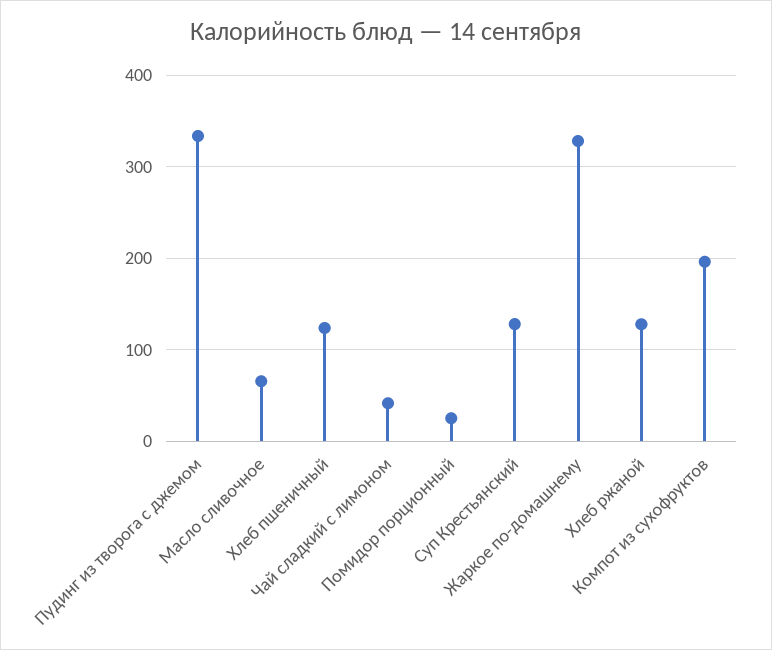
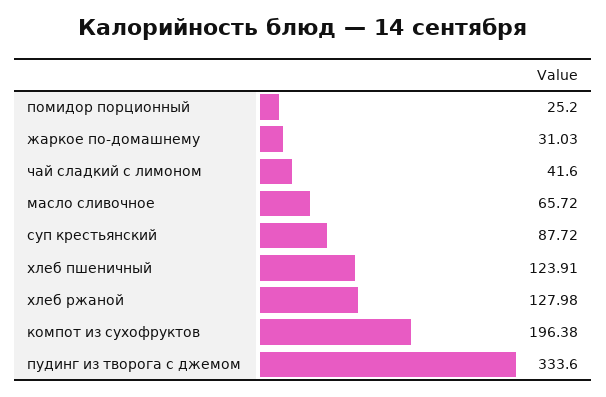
Суп Крестьянский: 130 -> 87.72
Жаркое по-домашнему: 330 -> 31.03

